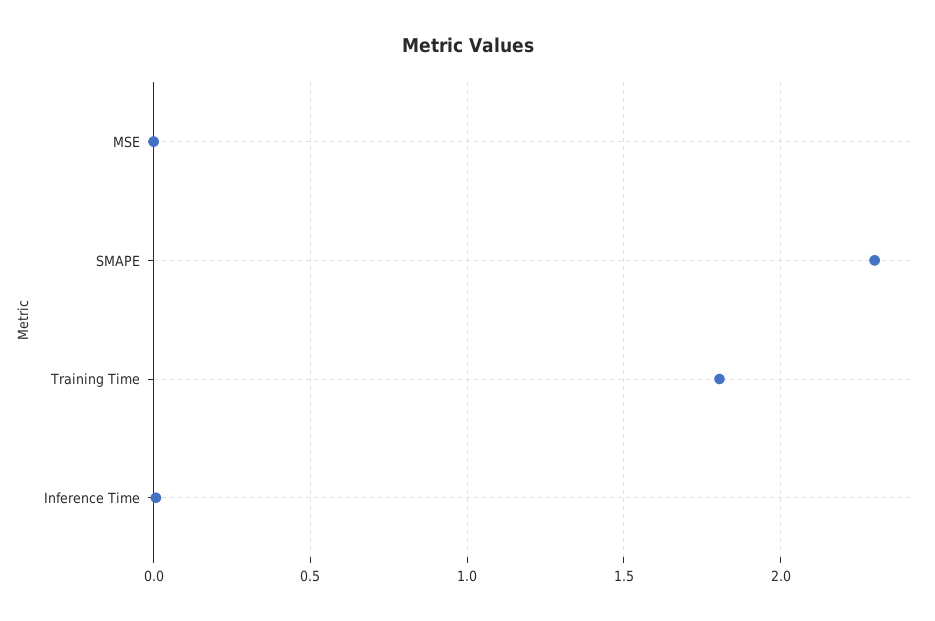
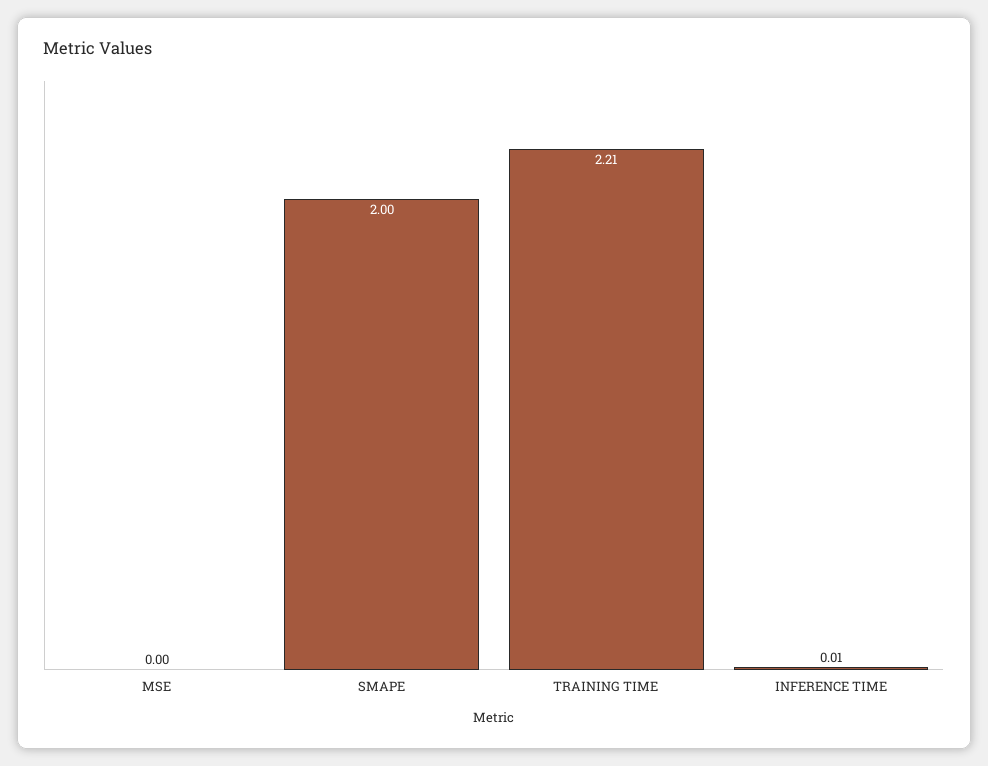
SMAPE: 2.3 -> 2
Training Time: 1.8 -> 2.21

